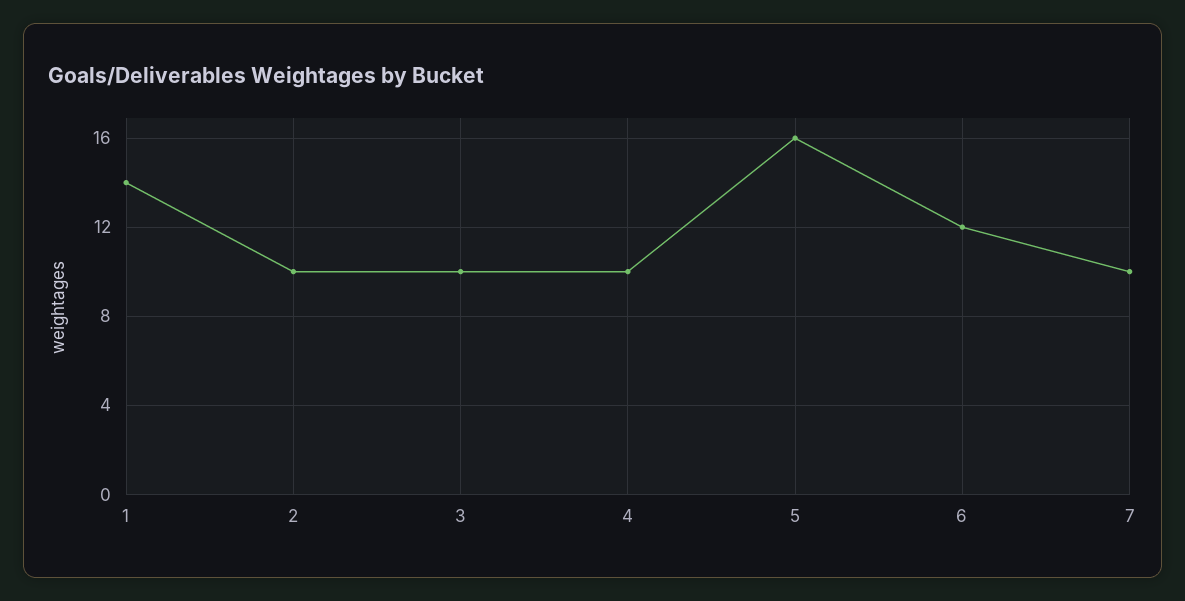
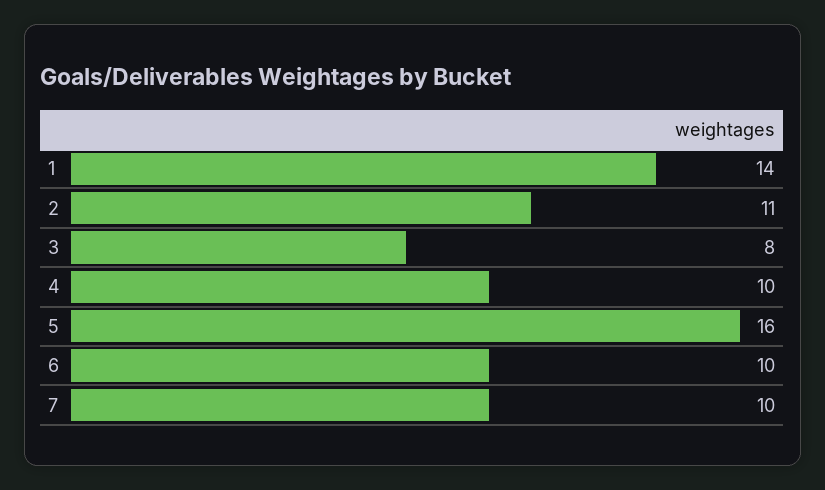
2: 10 -> 11
3: 10 -> 8
6: 12 -> 10

